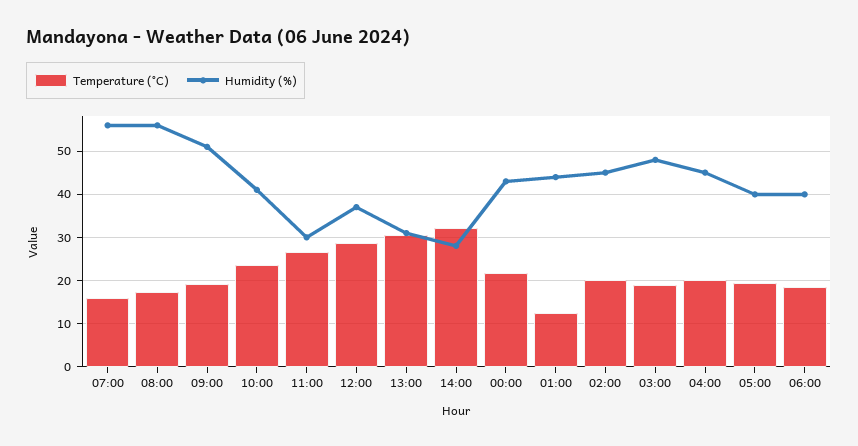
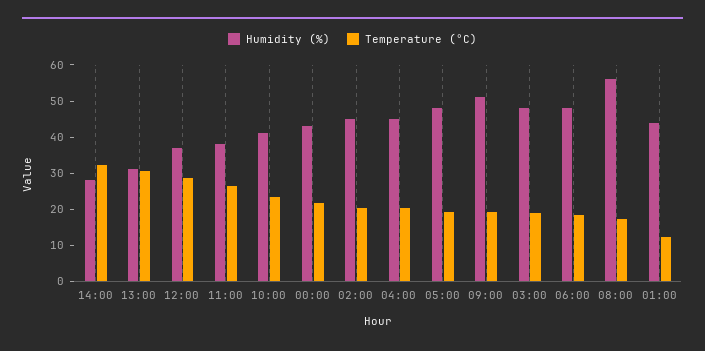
Temperature (°C), 07:00: 16 -> none
Humidity (%), 07:00: 56 -> none
Humidity (%), 11:00: 30 -> 37.5
Humidity (%), 05:00: 40 -> 47.5
Humidity (%), 06:00: 40 -> 47.5

